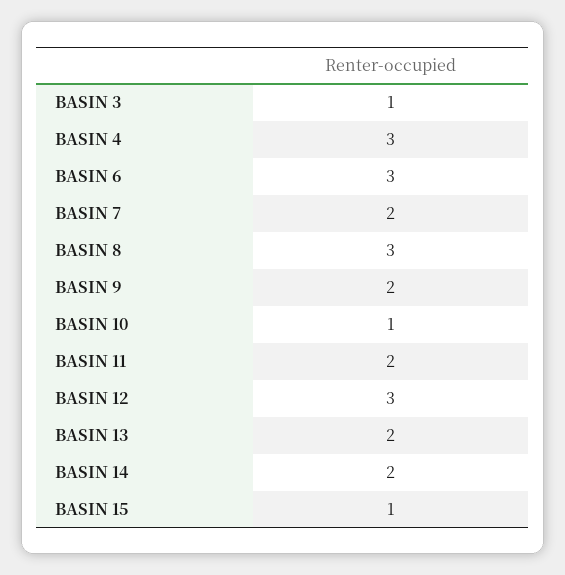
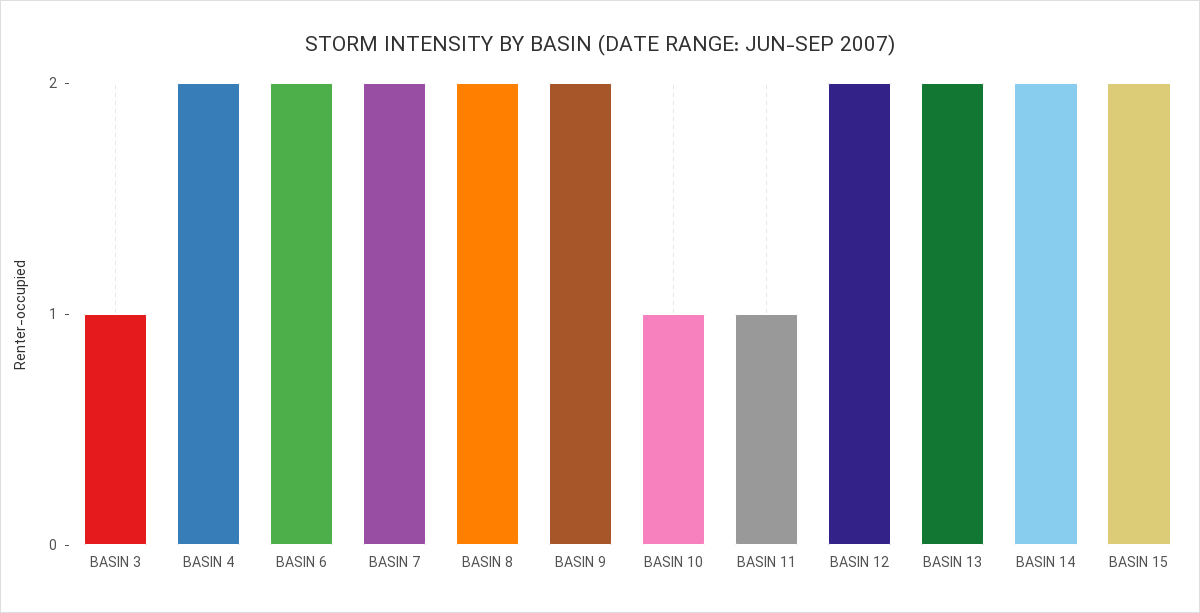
BASIN 4: 3 -> 2
BASIN 6: 3 -> 2
BASIN 8: 3 -> 2
BASIN 11: 2 -> 1
BASIN 12: 3 -> 2
BASIN 15: 1 -> 2

